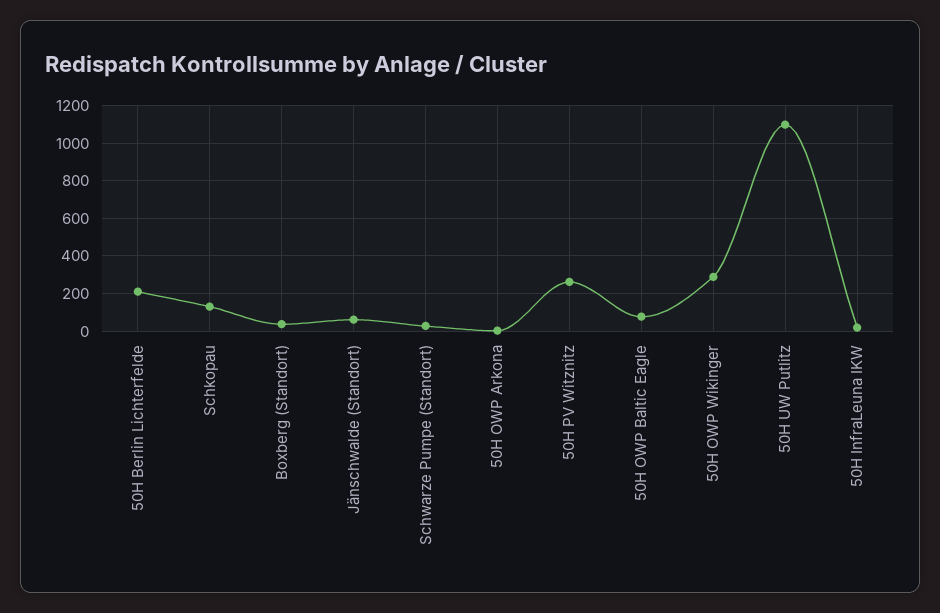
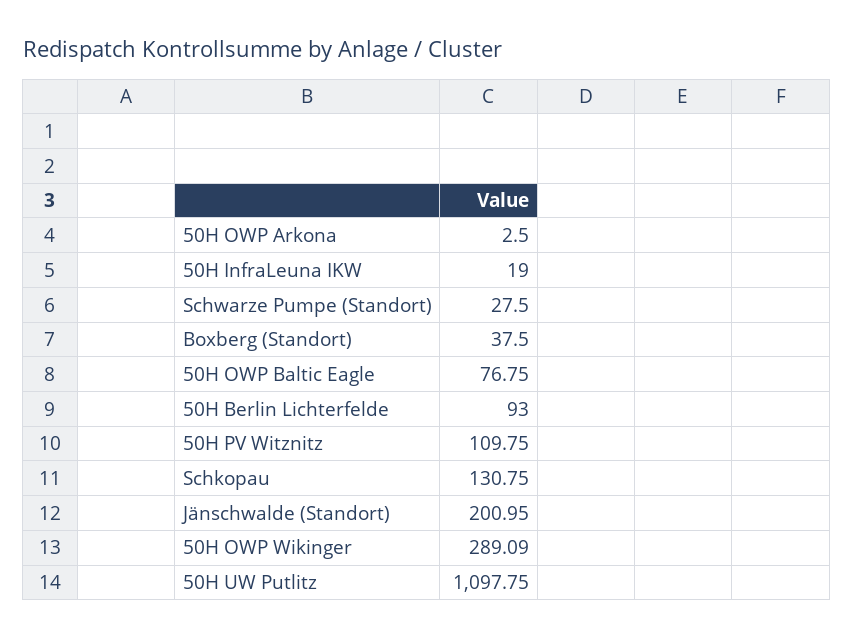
50H Berlin Lichterfelde: 200 -> 93
Jänschwalde (Standort): 50 -> 200.95
50H PV Witznitz: 250 -> 109.75

